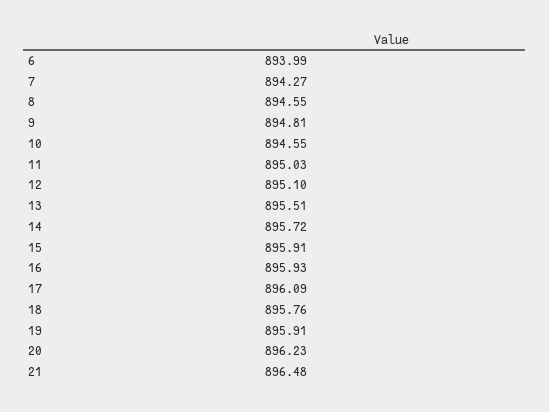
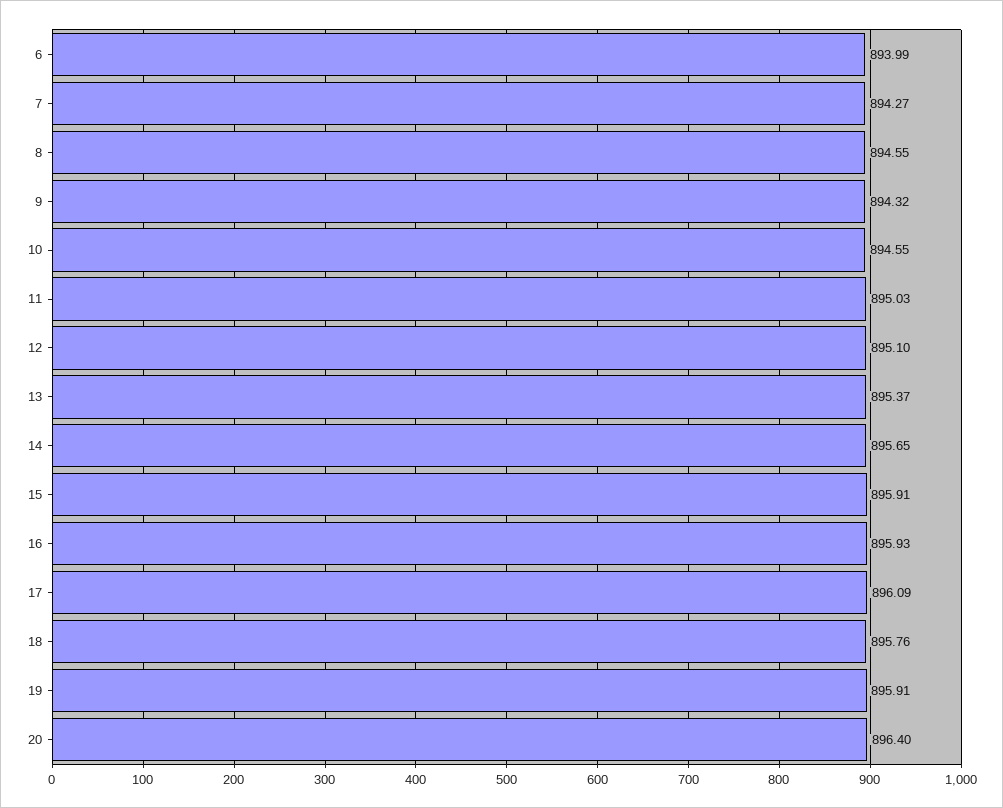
9: 894.81 -> 894.32
13: 895.51 -> 895.37
14: 895.72 -> 895.65
20: 896.23 -> 896.4
21: 896.48 -> none

